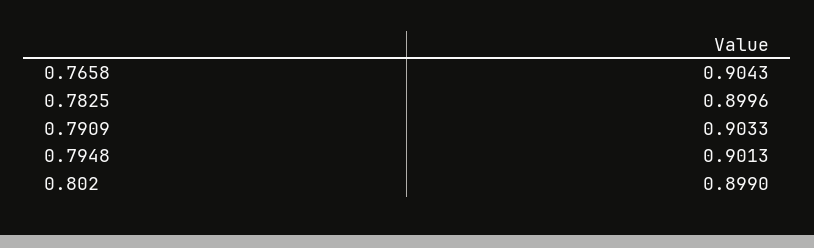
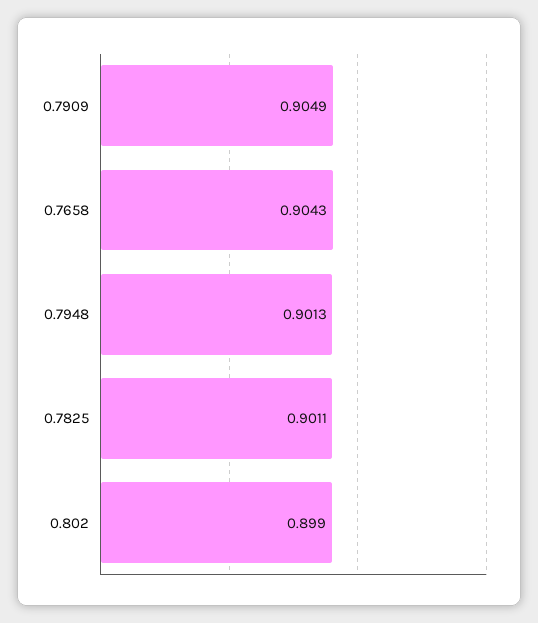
0.7825: 0.8996 -> 0.9011
0.7909: 0.9033 -> 0.9049

